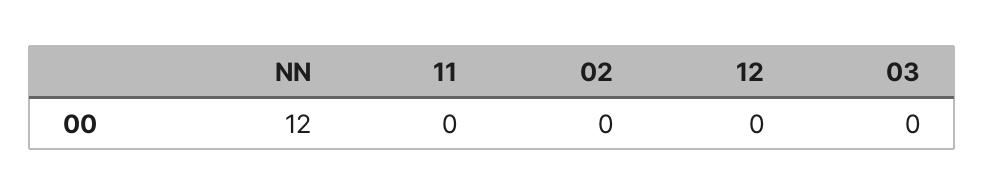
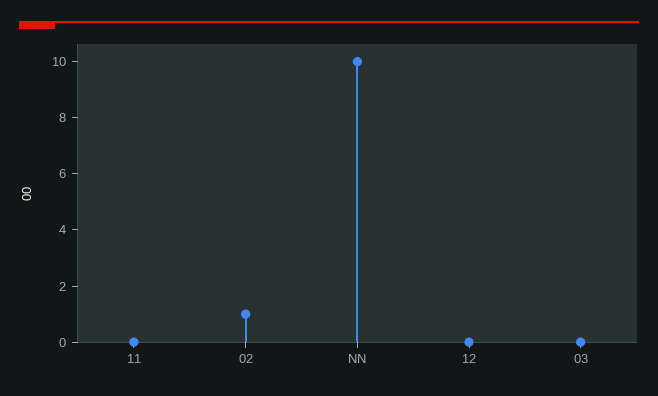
NN: 12 -> 10
02: 0 -> 1

